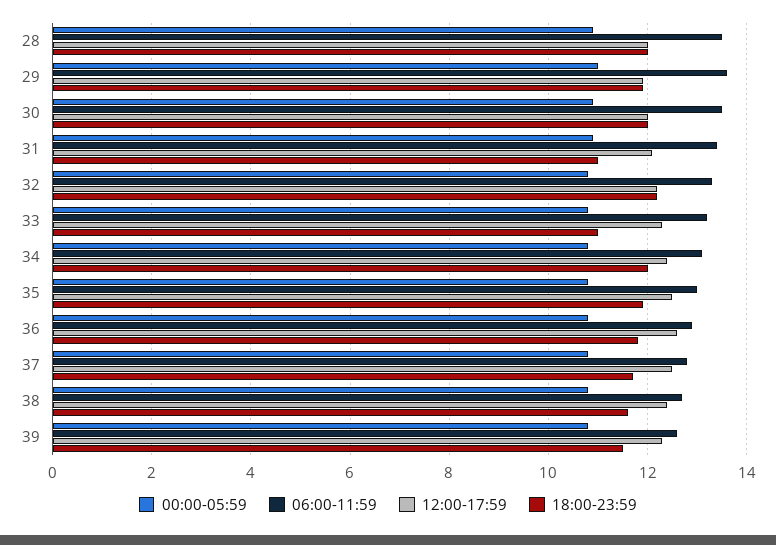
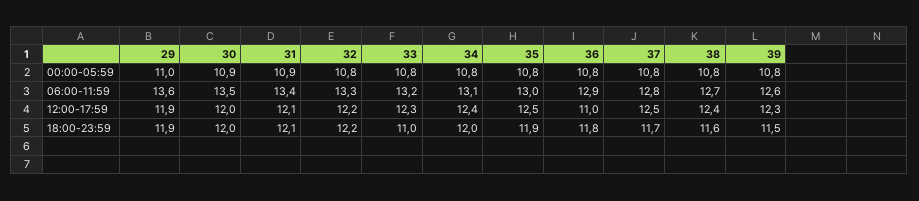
00:00-05:59, 28: 11 -> none
06:00-11:59, 28: 13.5 -> none
12:00-17:59, 28: 12 -> none
18:00-23:59, 28: 12 -> none
18:00-23:59, 31: 11 -> 12.1
12:00-17:59, 36: 12.5 -> 11

